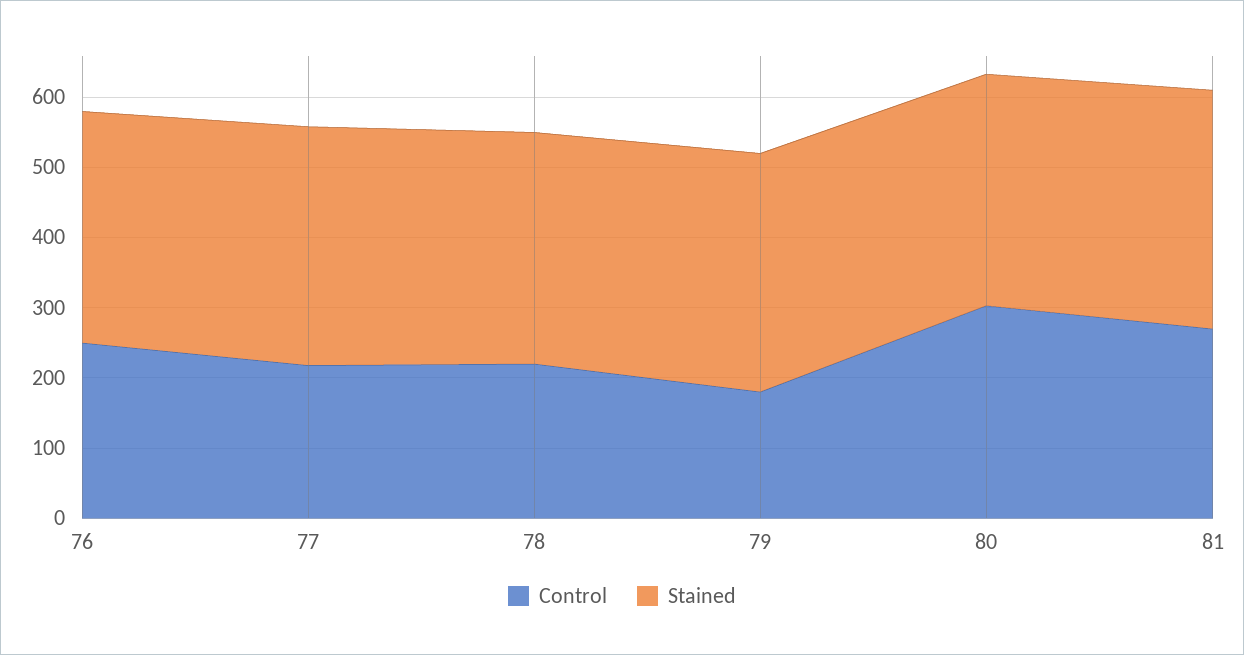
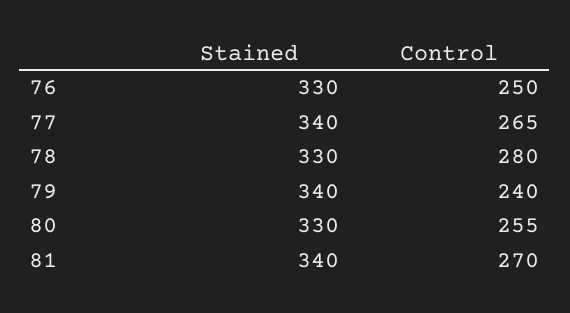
Control, 77: 220 -> 265
Control, 78: 220 -> 280
Control, 79: 180 -> 240
Control, 80: 300 -> 255

